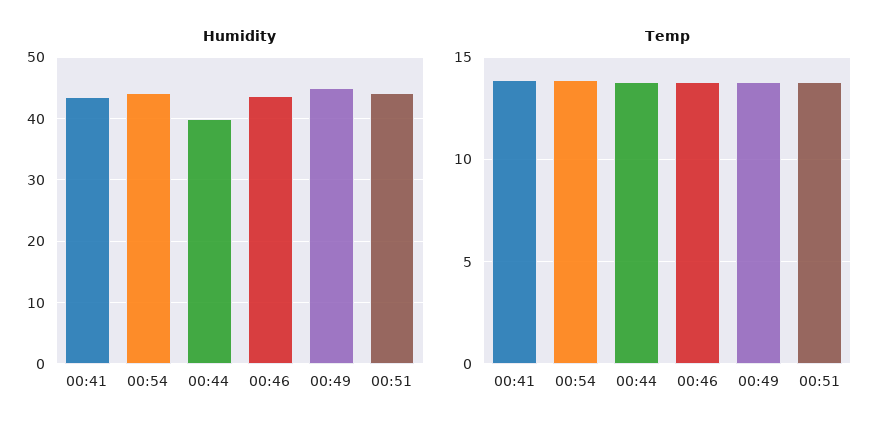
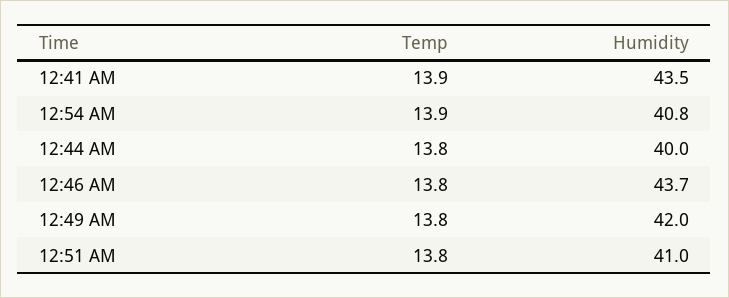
Humidity, 00:54: 44 -> 40.8
Humidity, 00:49: 45 -> 42
Humidity, 00:51: 44 -> 41

